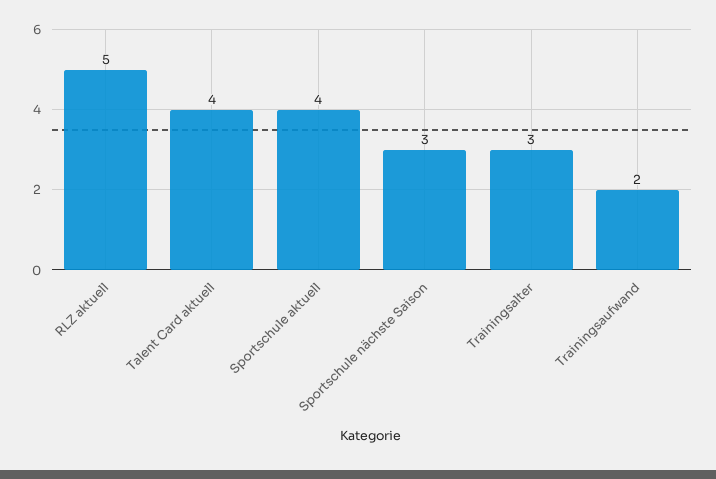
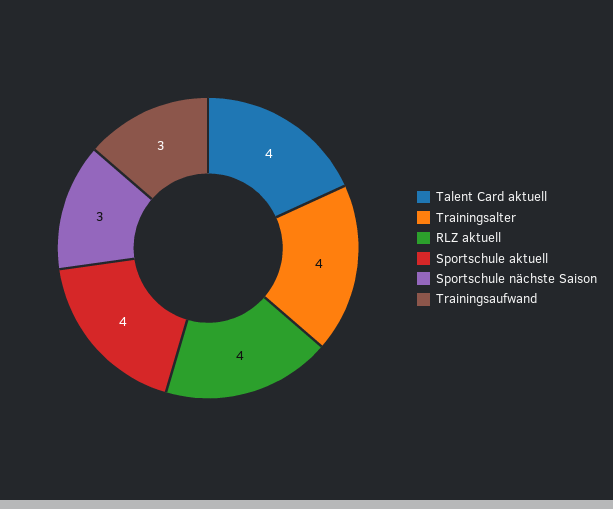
RLZ aktuell: 5 -> 4
Trainingsalter: 3 -> 4
Trainingsaufwand: 2 -> 3

